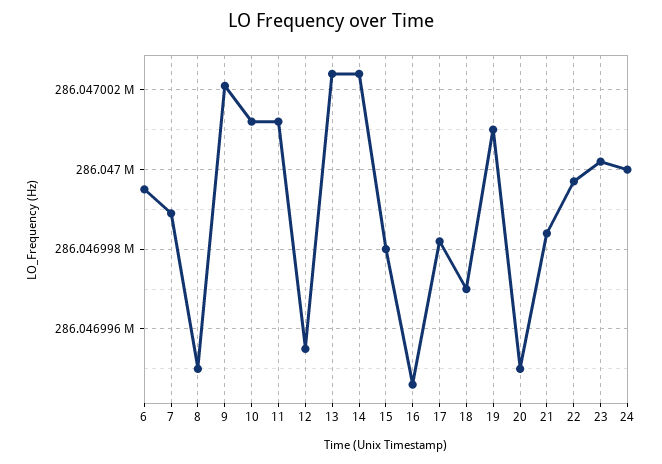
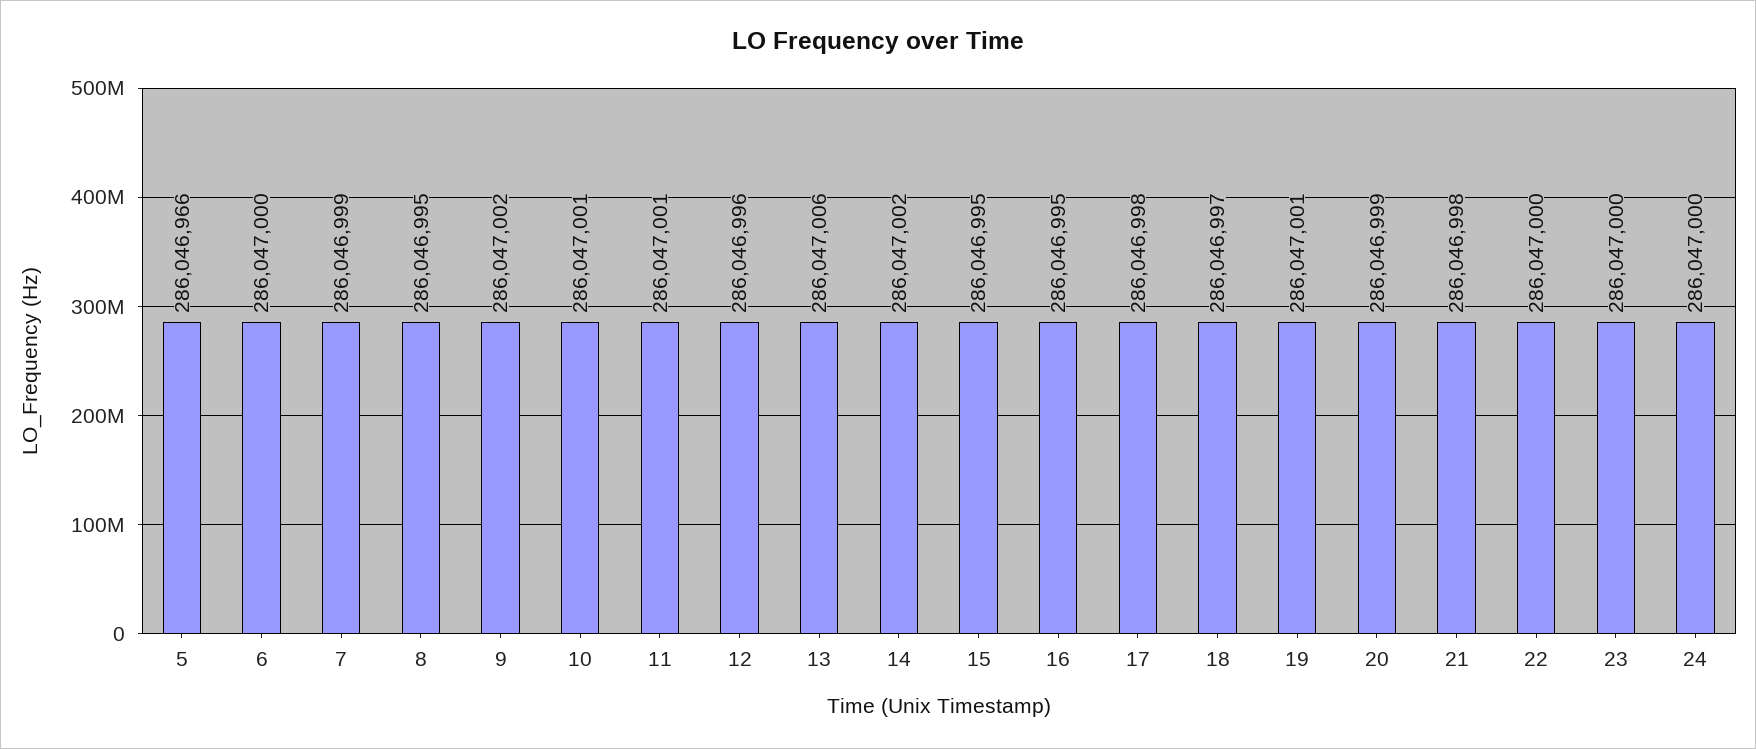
13: 286047002.5 -> 286047006
15: 286046998 -> 286046995
20: 286046995 -> 286046999
5: none -> 286046966

